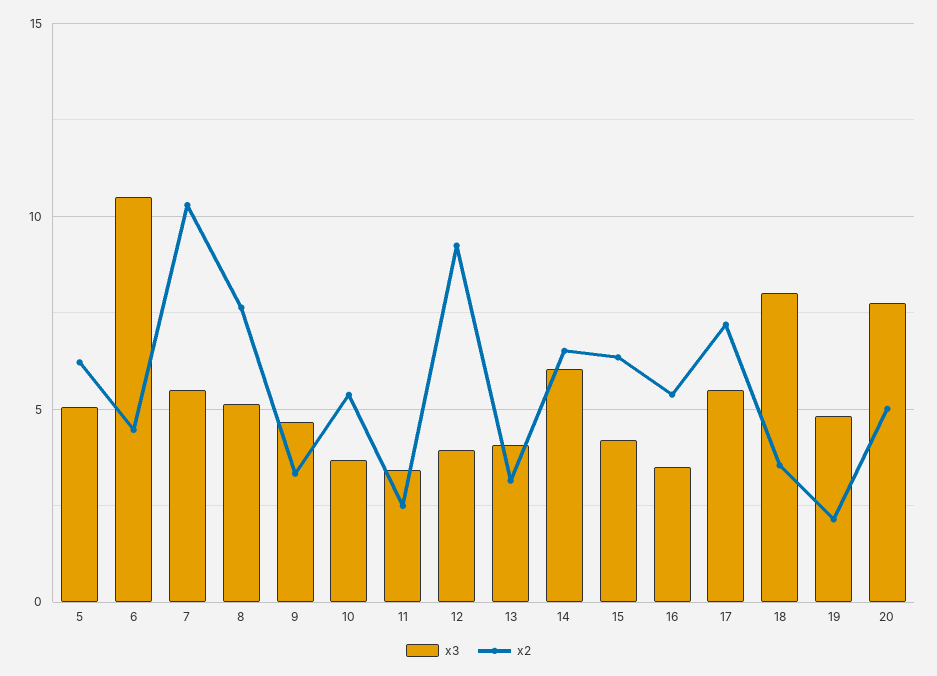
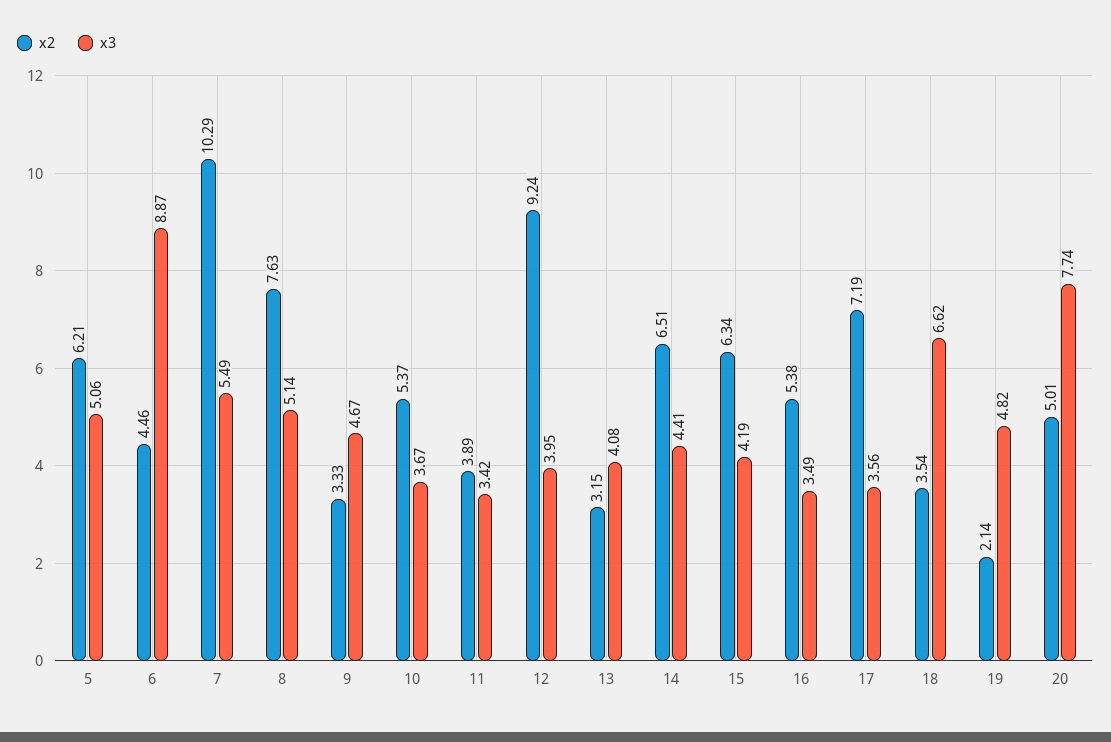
x3, 6: 10.5 -> 8.87
x2, 11: 2.5 -> 3.89
x3, 14: 6 -> 4.41
x3, 17: 5.5 -> 3.56
x3, 18: 8 -> 6.62

